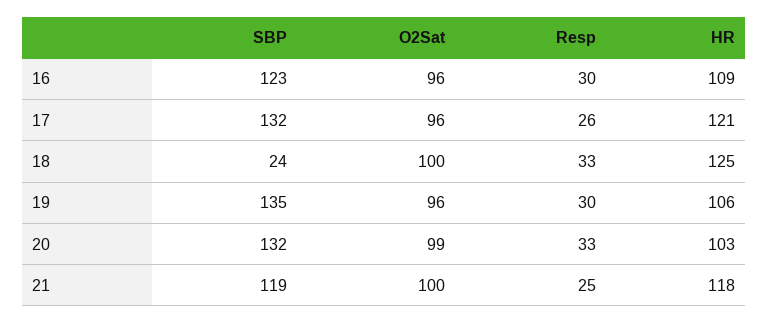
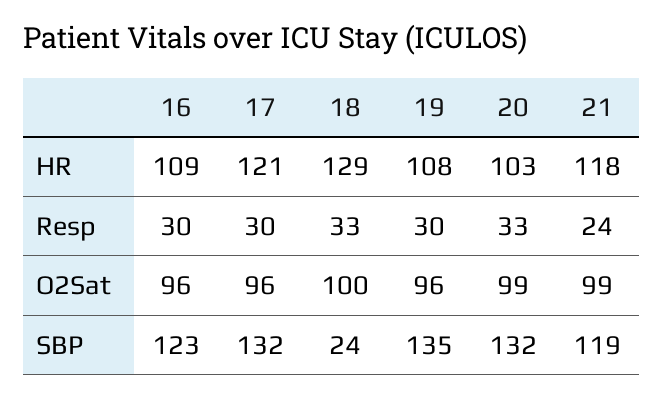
Resp, 17: 26 -> 30
HR, 18: 125 -> 129
HR, 19: 106 -> 108
O2Sat, 21: 100 -> 99
Resp, 21: 25 -> 24

